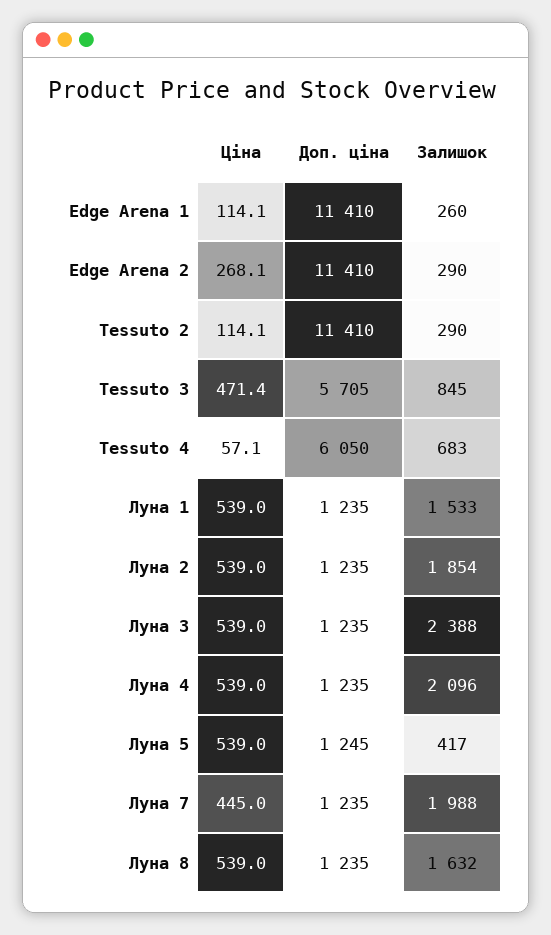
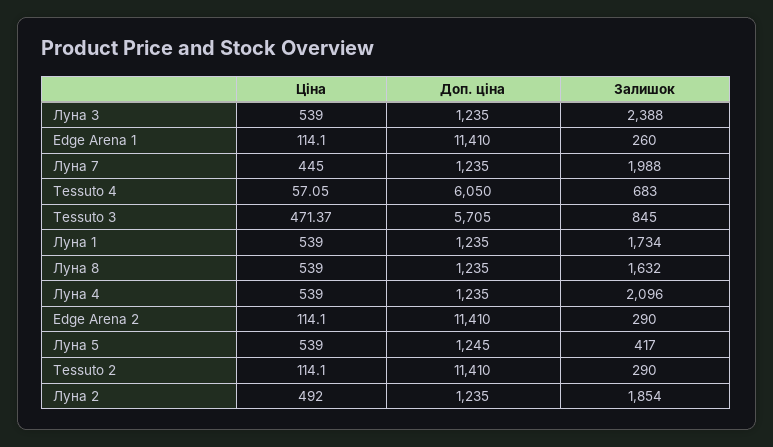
Ціна, Edge Arena 2: 268.1 -> 114.1
Залишок, Луна 1: 1533 -> 1734
Ціна, Луна 2: 539 -> 492

